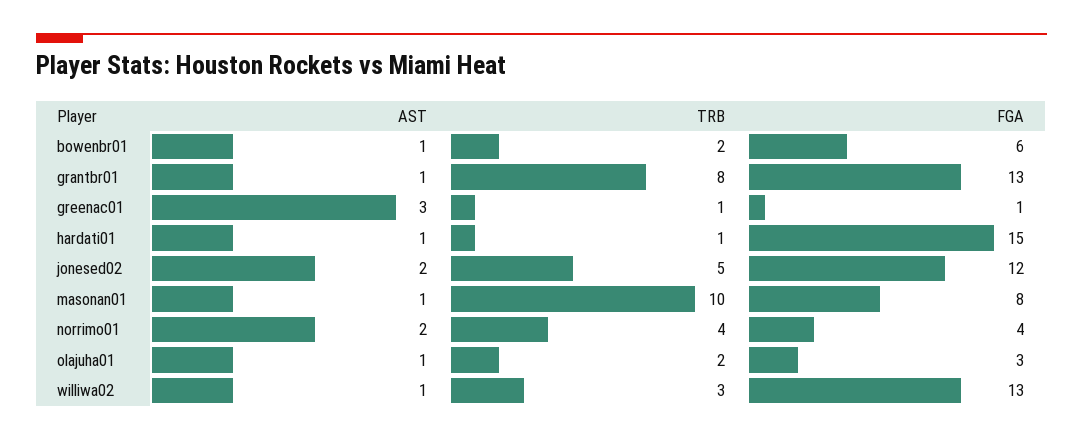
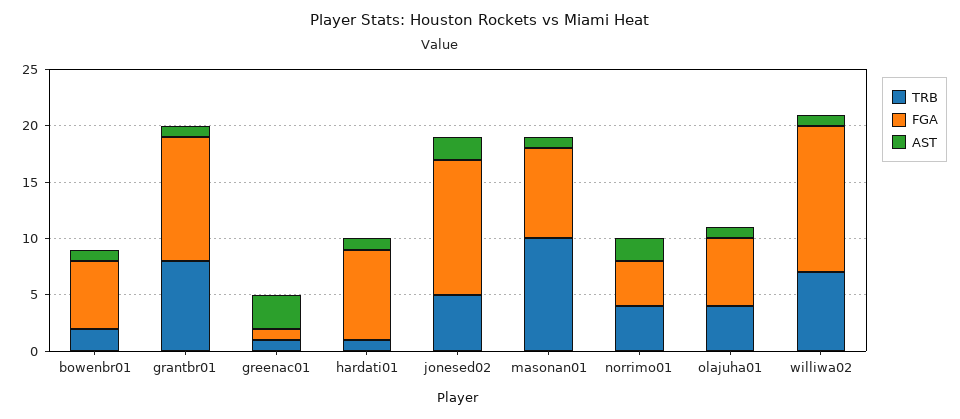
FGA, grantbr01: 13 -> 11
FGA, hardati01: 15 -> 8
TRB, olajuha01: 2 -> 4
FGA, olajuha01: 3 -> 6
TRB, williwa02: 3 -> 7

